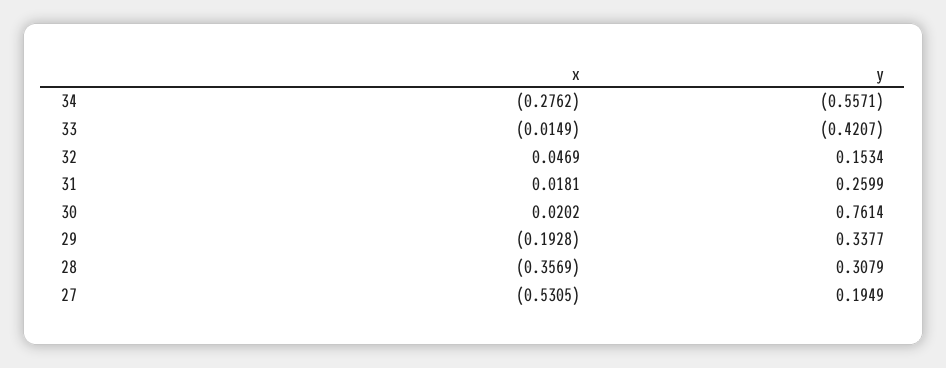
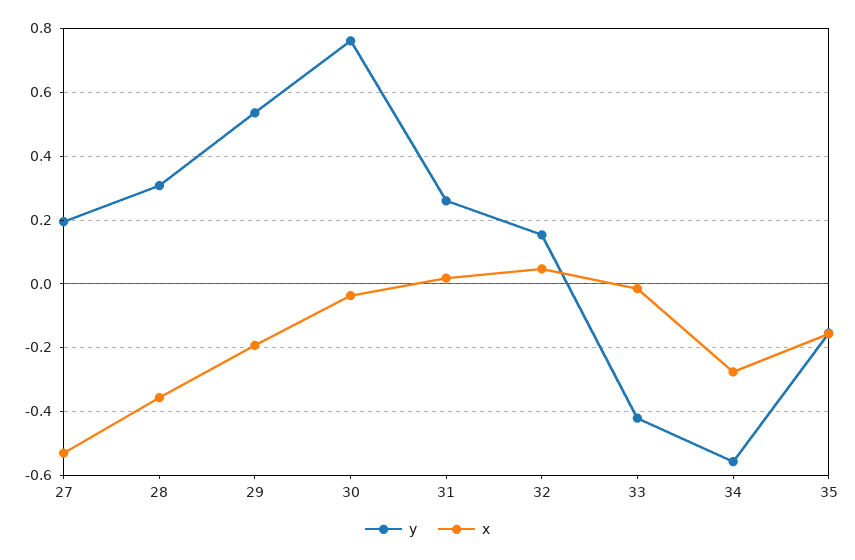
x, 30: 0.0202 -> -0.04
y, 29: 0.3377 -> 0.54
y, 35: none -> -0.16
x, 35: none -> -0.16

